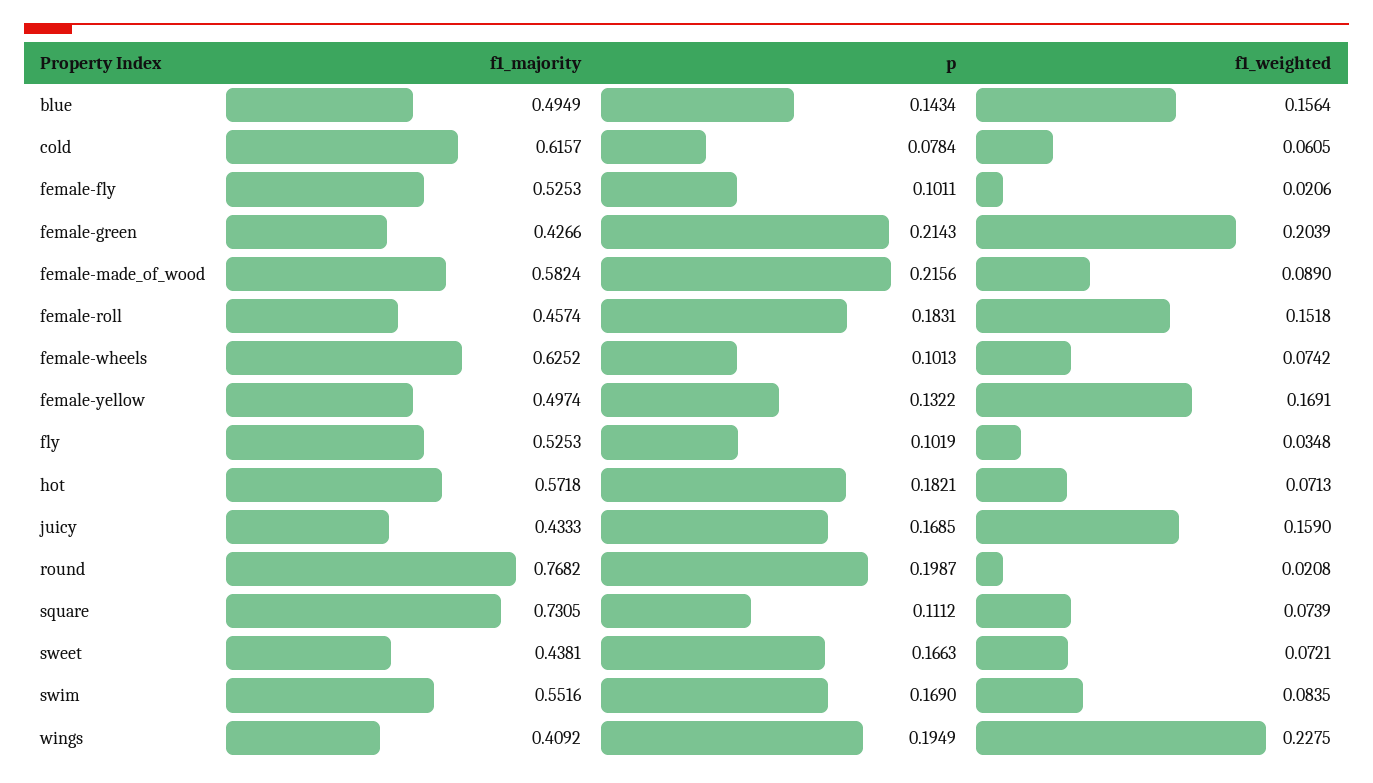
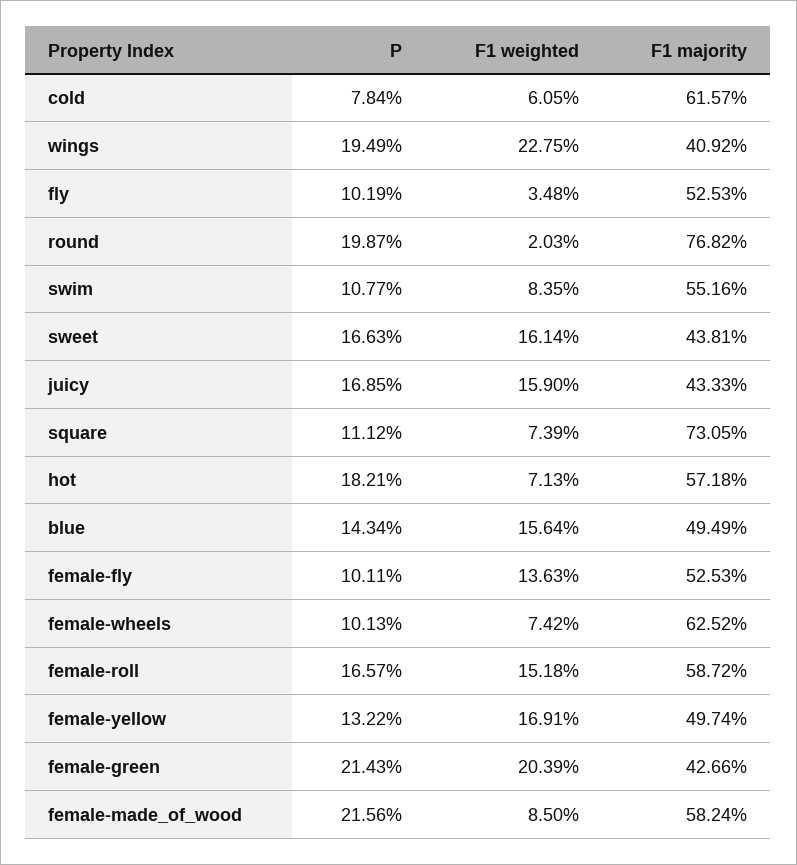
f1_weighted, female-fly: 0.0206 -> 0.1363
f1_weighted, female-made_of_wood: 0.089 -> 0.085
f1_majority, female-roll: 0.4574 -> 0.5872
p, female-roll: 0.1831 -> 0.1657
f1_weighted, round: 0.0208 -> 0.0203
f1_weighted, sweet: 0.0721 -> 0.1614
p, swim: 0.169 -> 0.1077

